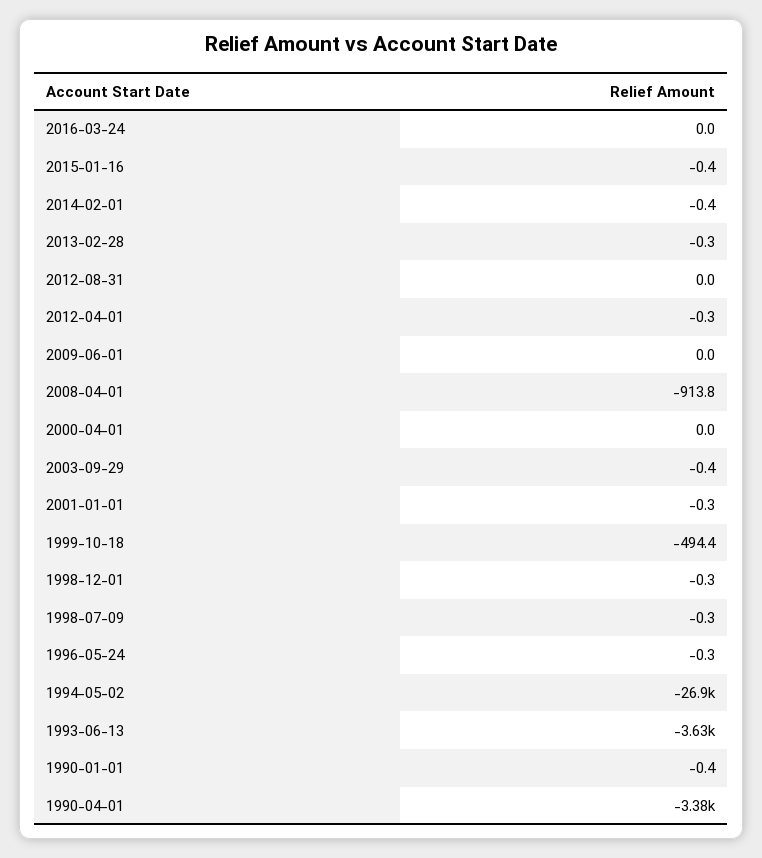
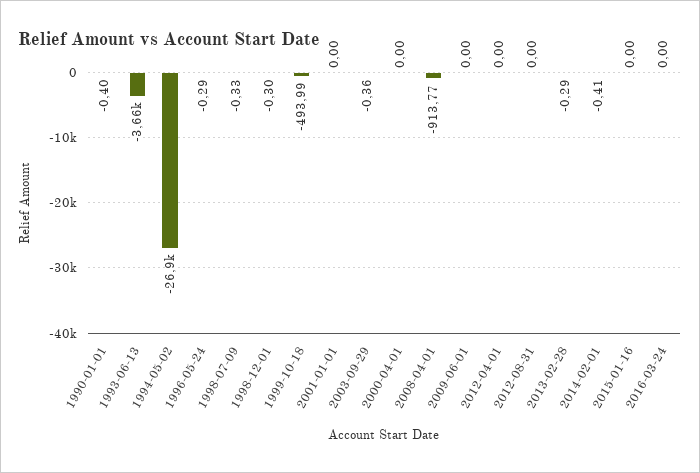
2015-01-16: -0.4 -> 0
2012-04-01: -0.3 -> 0
2001-01-01: -0.3 -> 0
1999-10-18: -494.4 -> -493.99
1993-06-13: -3630 -> -3660
1990-04-01: -3380 -> none

